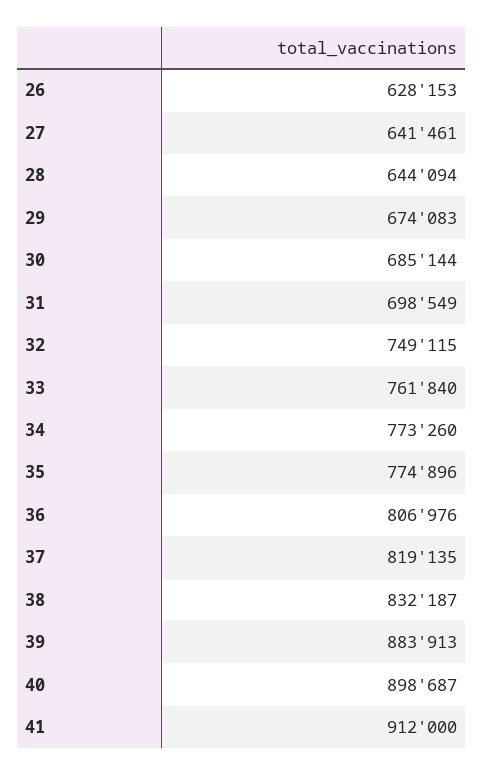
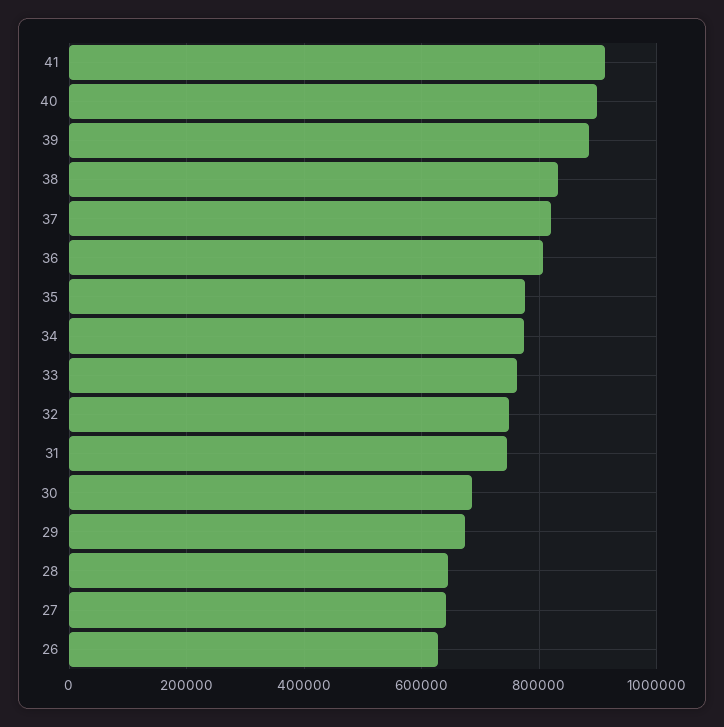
31: 698549 -> 740000

